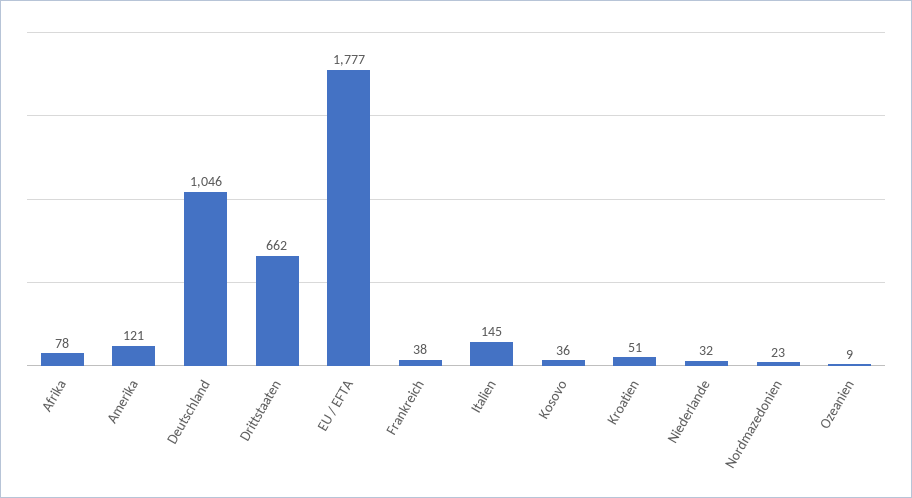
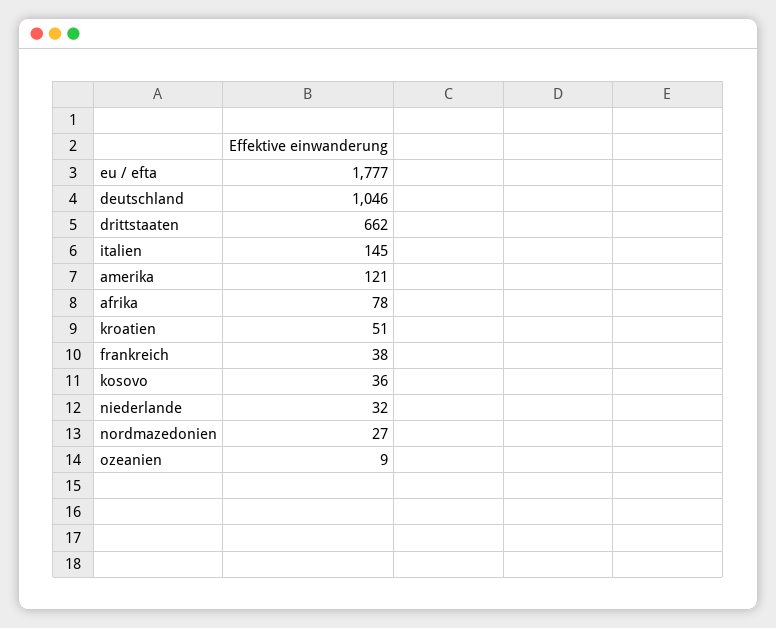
Nordmazedonien: 23 -> 27

